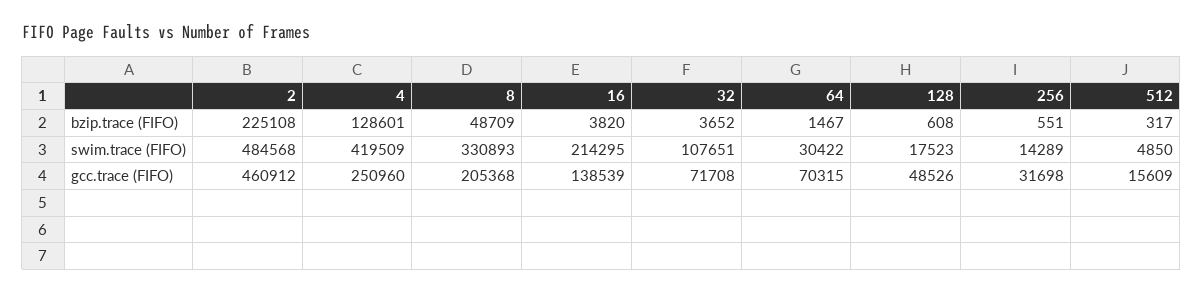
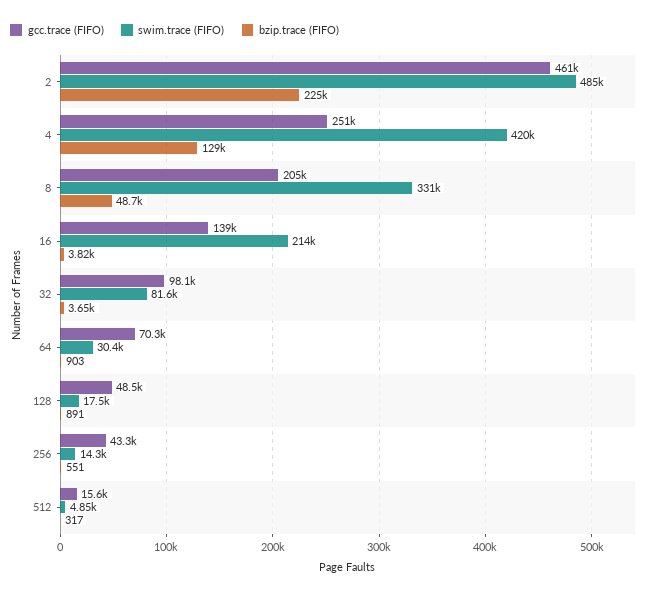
bzip.trace (FIFO), 64: 1467 -> 903
bzip.trace (FIFO), 128: 608 -> 891
swim.trace (FIFO), 32: 107651 -> 81600
gcc.trace (FIFO), 32: 71708 -> 98100
gcc.trace (FIFO), 256: 31698 -> 43300

